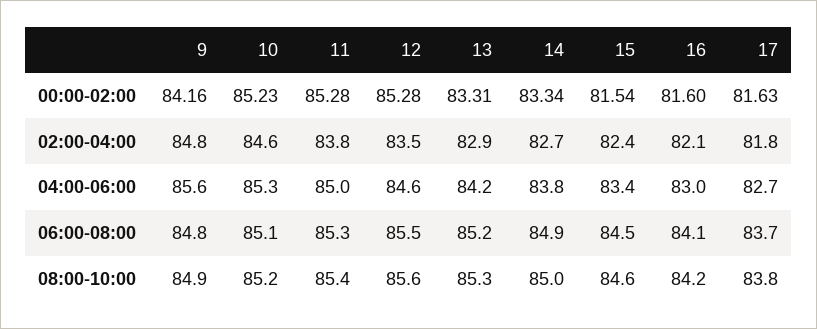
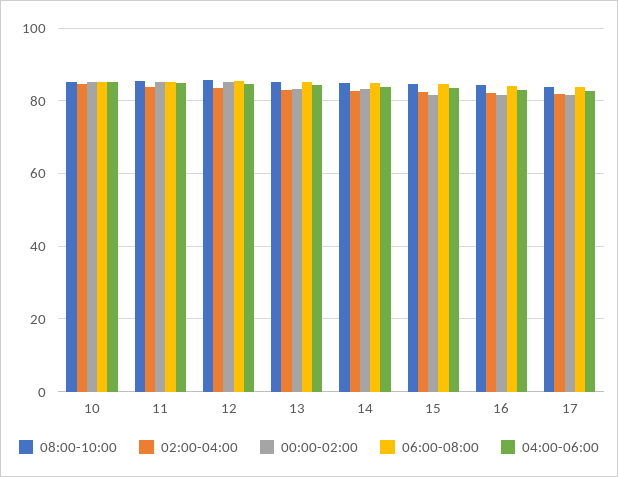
00:00-02:00, 9: 84.16 -> none
02:00-04:00, 9: 84.8 -> none
04:00-06:00, 9: 85.6 -> none
06:00-08:00, 9: 84.8 -> none
08:00-10:00, 9: 84.9 -> none

